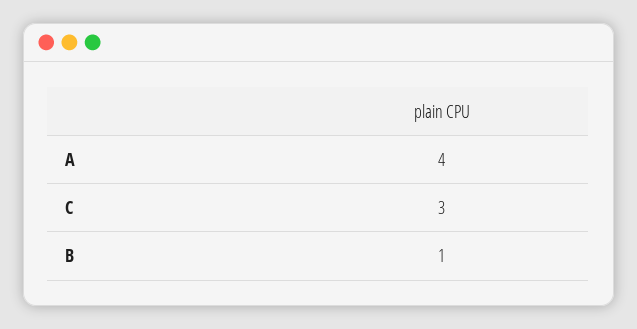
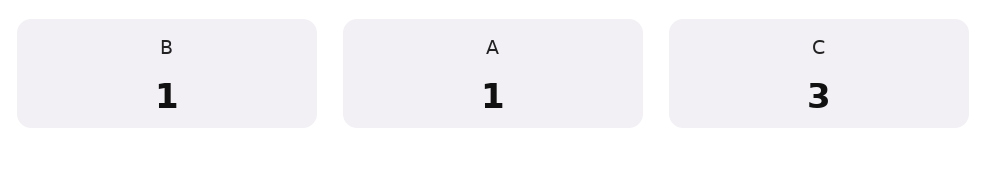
A: 4 -> 1

